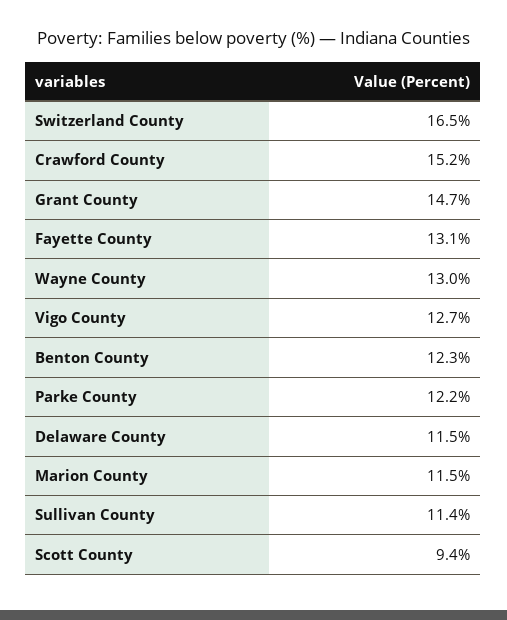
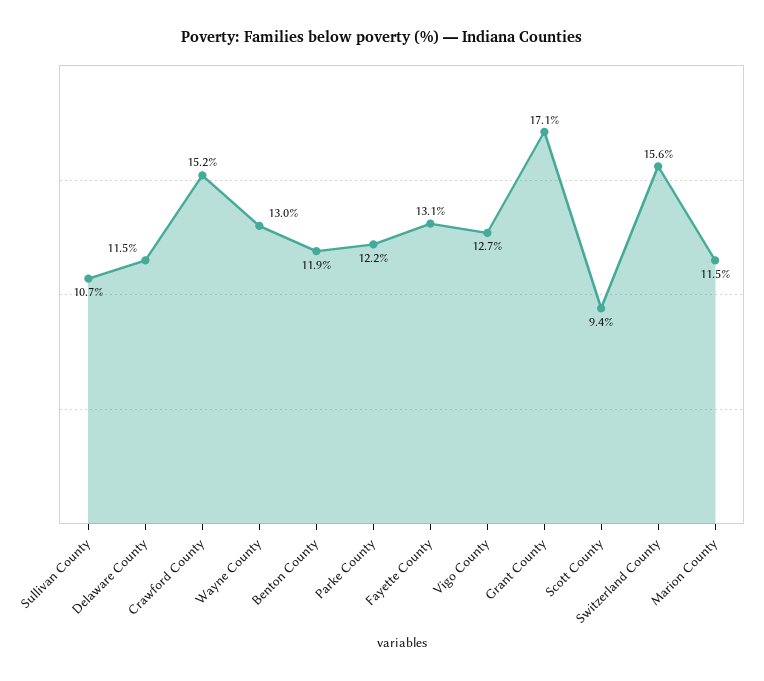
Switzerland County: 16.5 -> 15.6
Grant County: 14.7 -> 17.1
Benton County: 12.3 -> 11.9
Sullivan County: 11.4 -> 10.7

